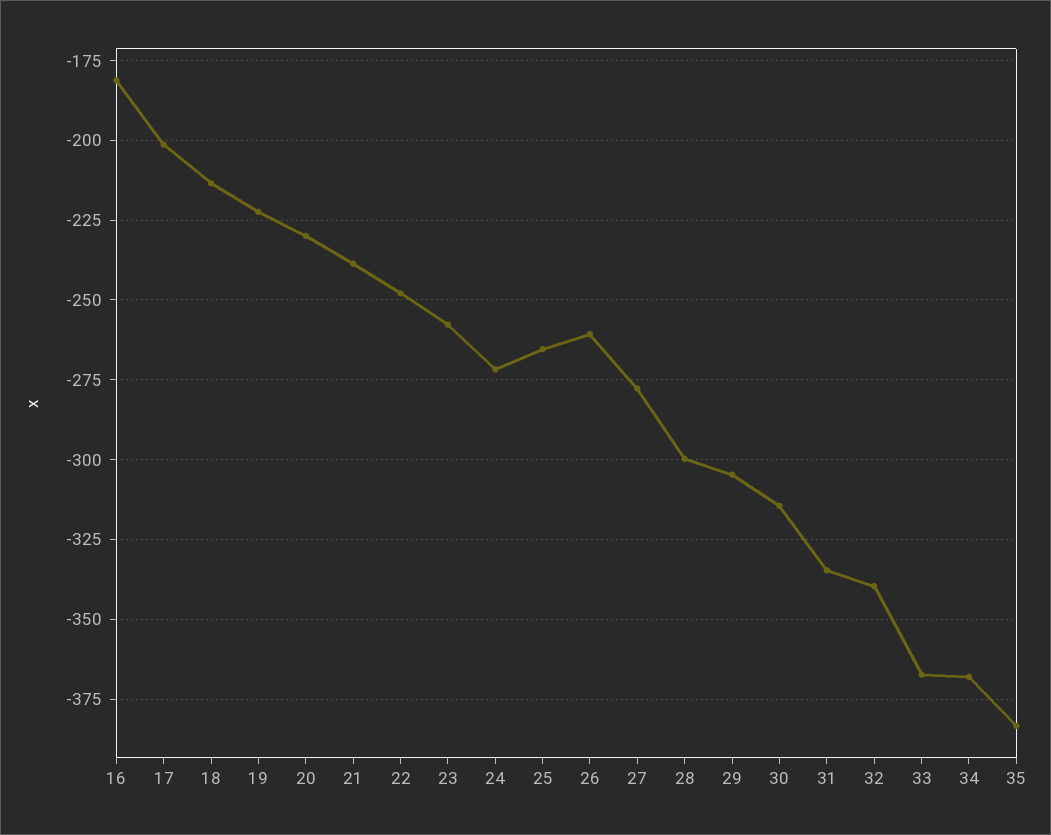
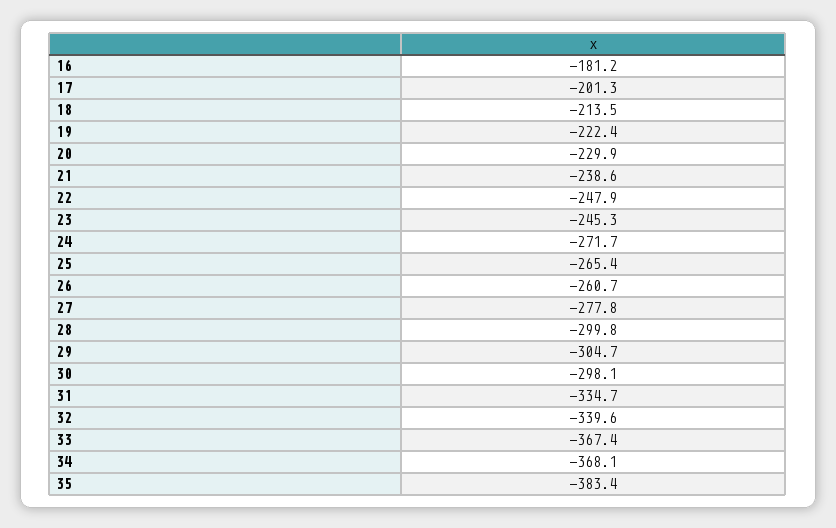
23: -257.5 -> -245.3
30: -315 -> -298.1

